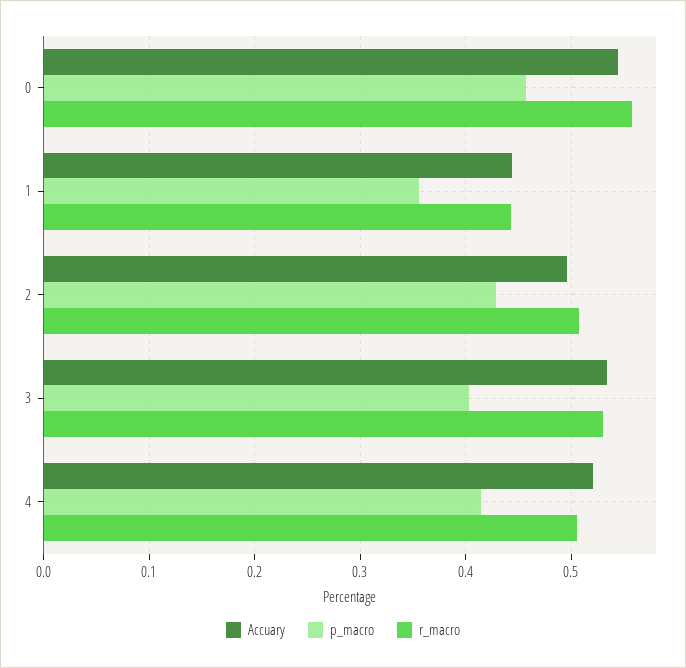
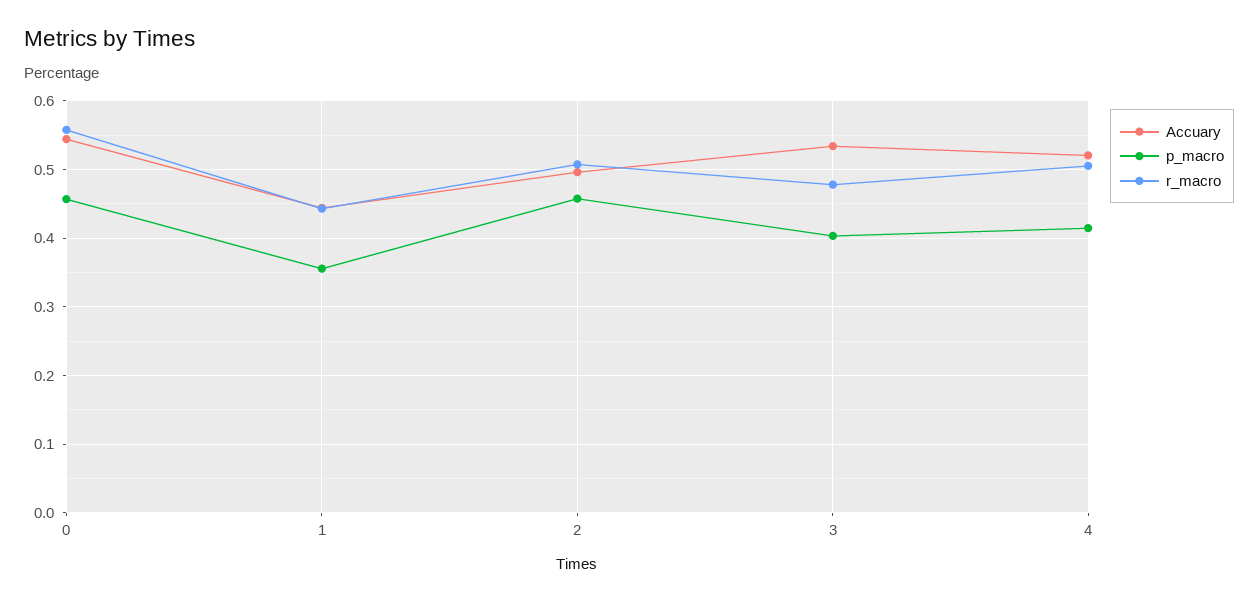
p_macro, 2: 0.43 -> 0.46
r_macro, 3: 0.53 -> 0.48

